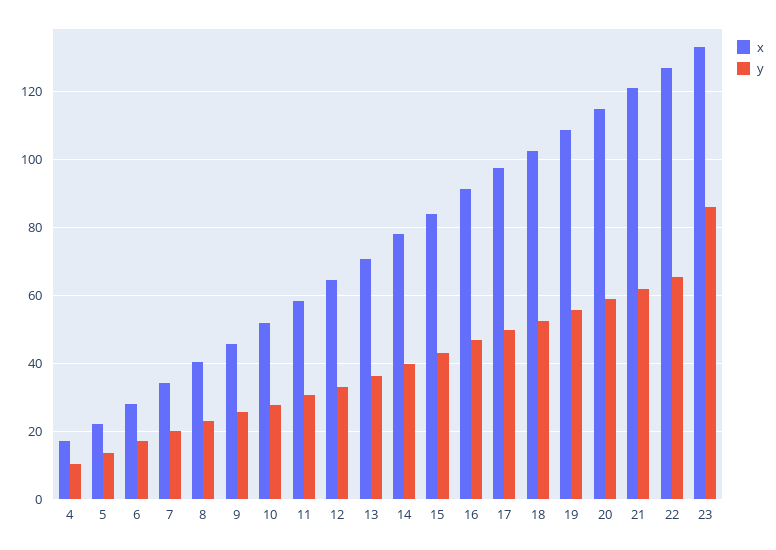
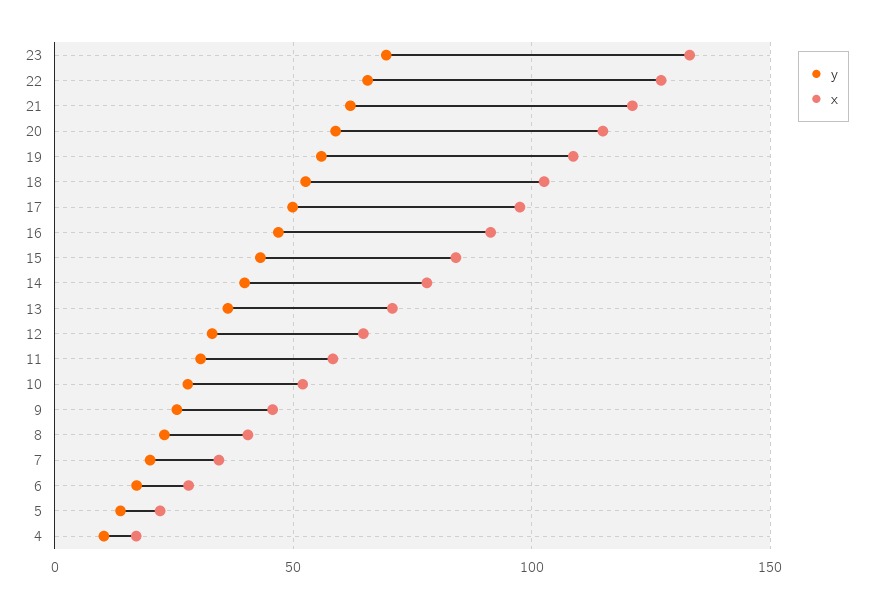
y, 23: 86 -> 70

